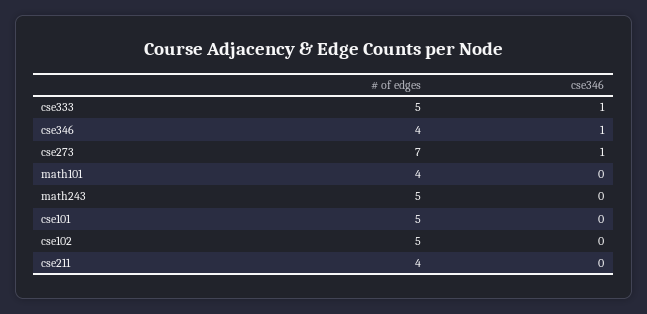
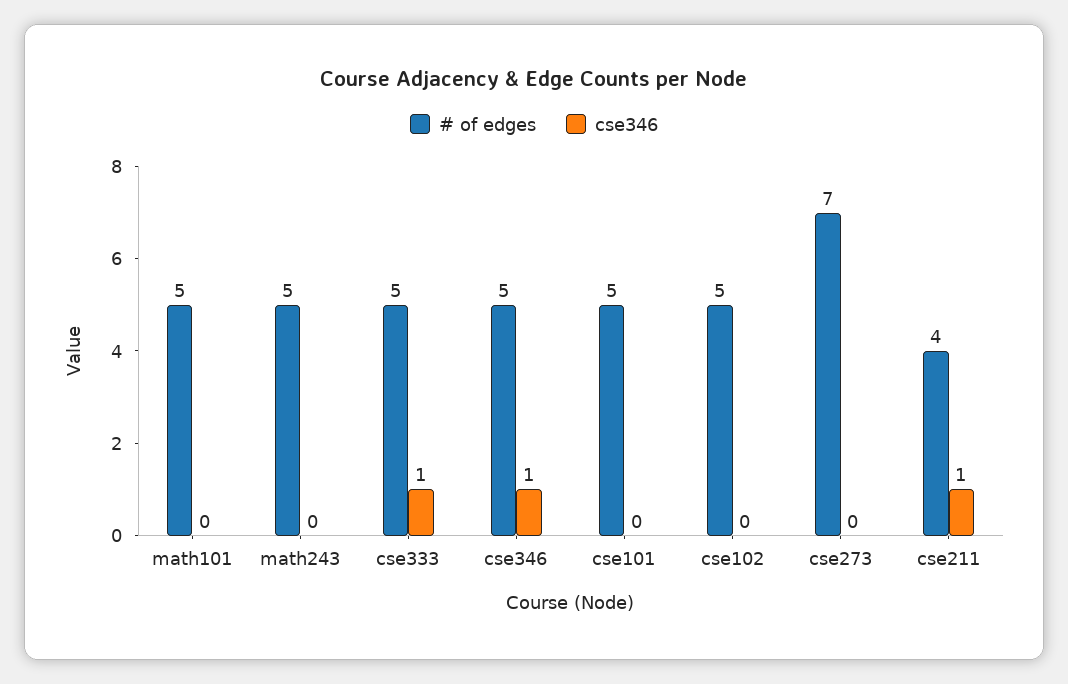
# of edges, cse346: 4 -> 5
cse346, cse273: 1 -> 0
# of edges, math101: 4 -> 5
cse346, cse211: 0 -> 1

